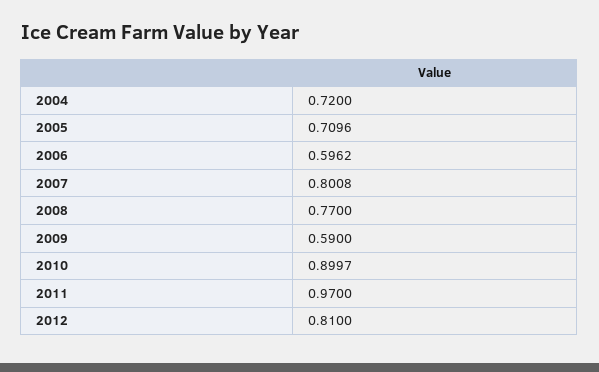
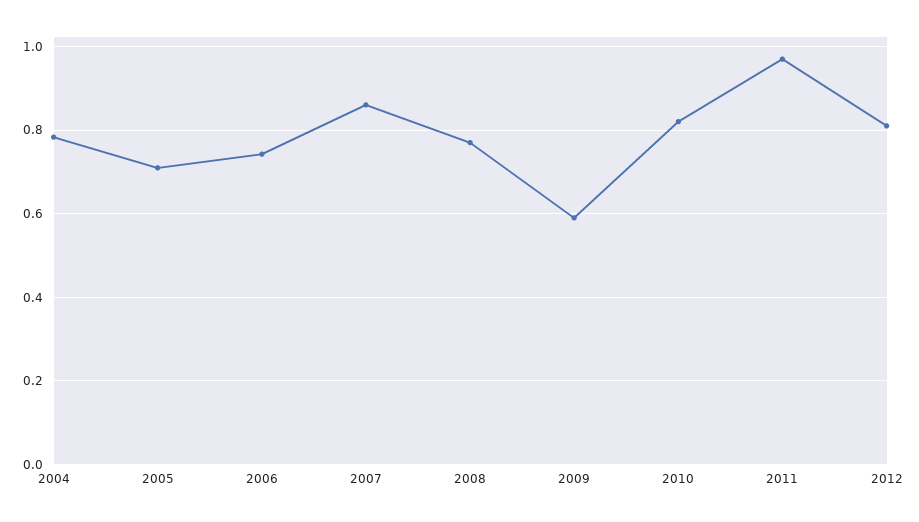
2004: 0.72 -> 0.78
2006: 0.5962 -> 0.74
2007: 0.8008 -> 0.86
2010: 0.8997 -> 0.82

